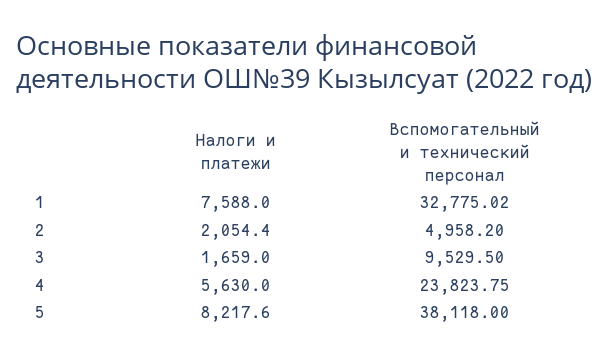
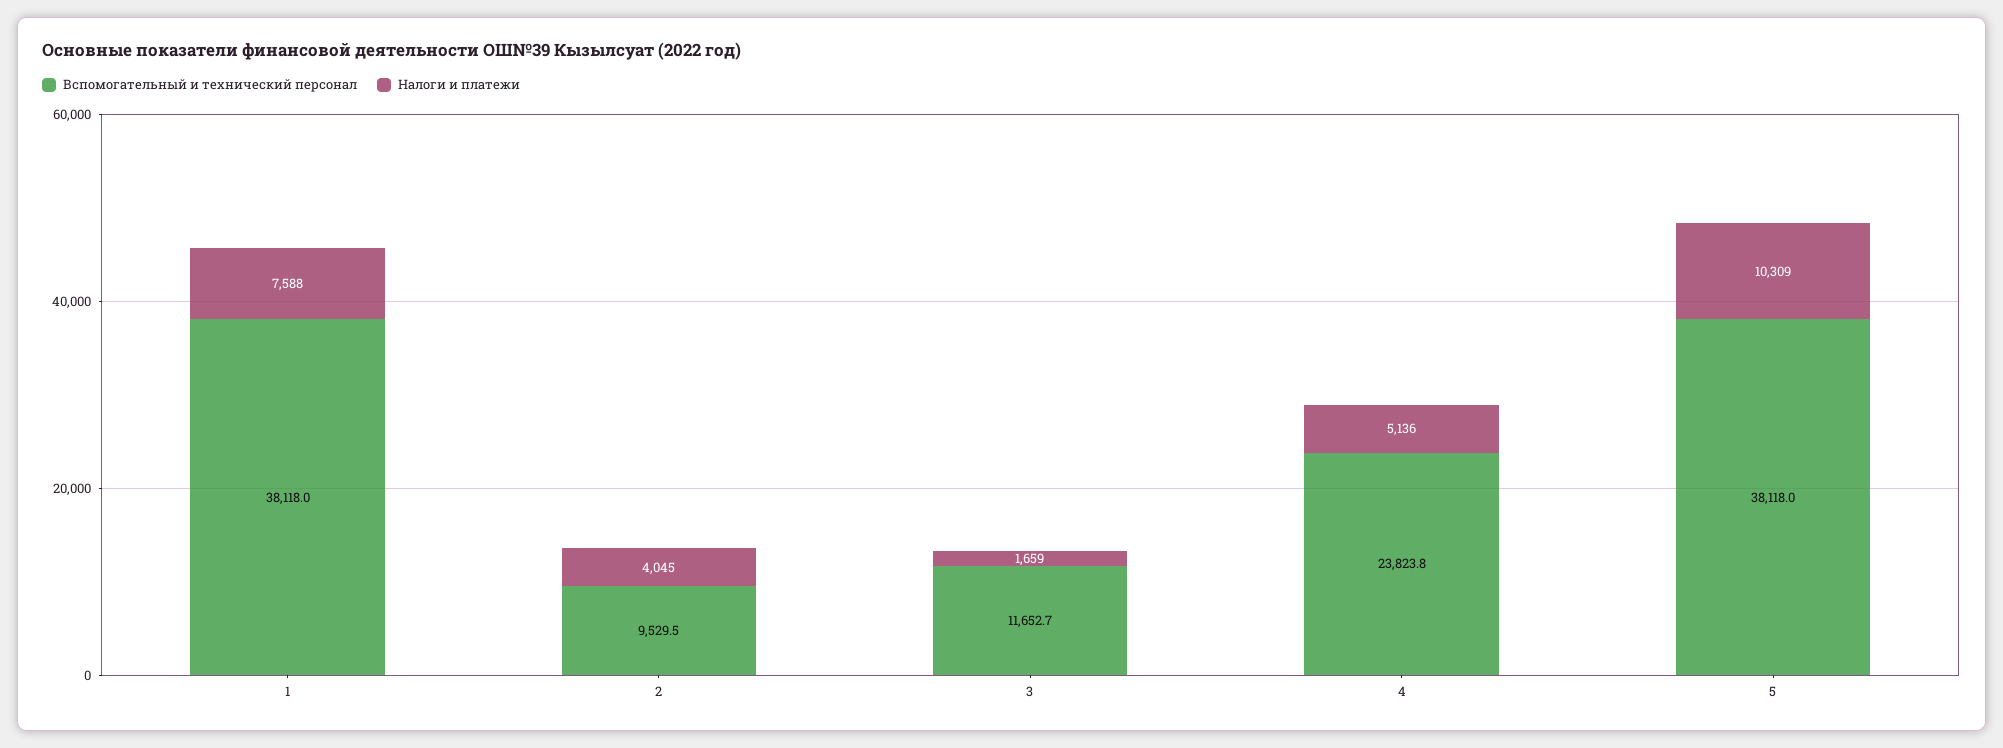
Вспомогательный и технический персонал, 1: 32775.02 -> 38118
Налоги и платежи, 2: 2054.4 -> 4045
Вспомогательный и технический персонал, 2: 4958.2 -> 9529.5
Вспомогательный и технический персонал, 3: 9529.5 -> 11652.7
Налоги и платежи, 4: 5630 -> 5136
Налоги и платежи, 5: 8217.6 -> 10309

